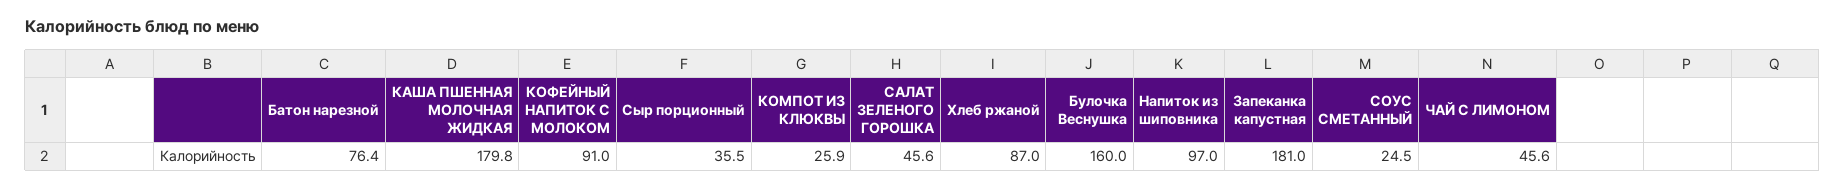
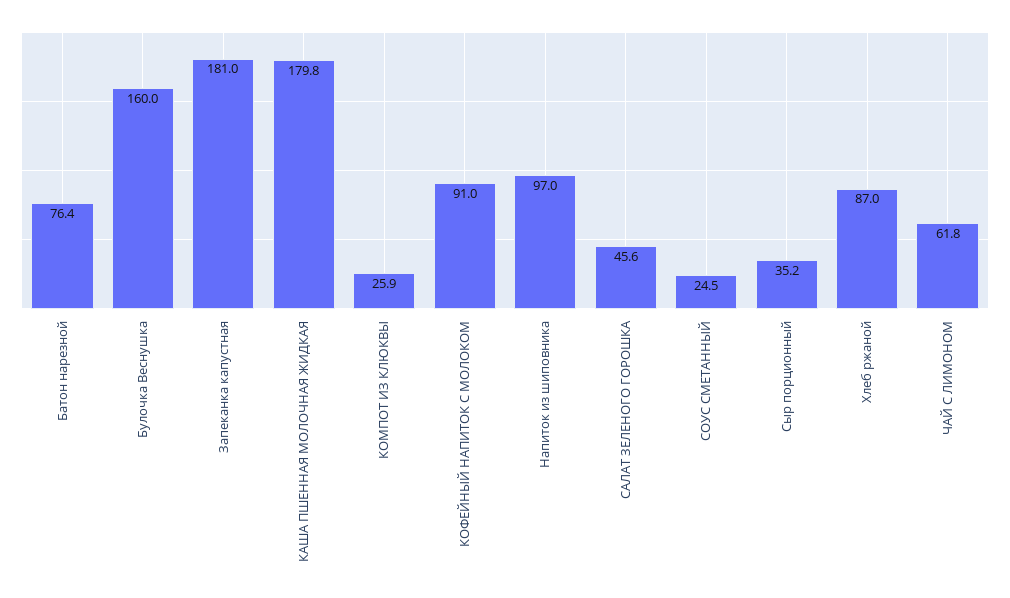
Сыр порционный: 35.5 -> 35.2
ЧАЙ С ЛИМОНОМ: 45.6 -> 61.8

